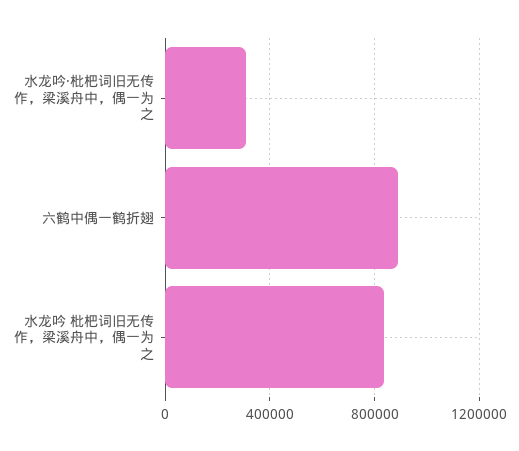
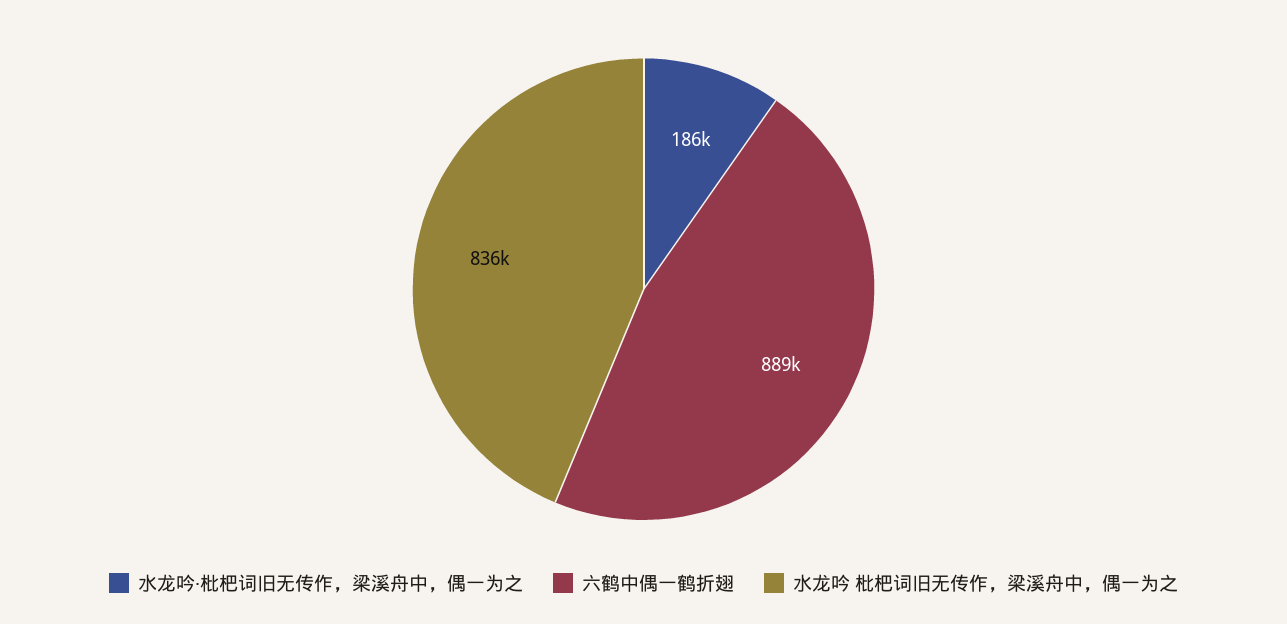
水龙吟·枇杷词旧无传作，梁溪舟中，偶一为之: 300000 -> 186000

